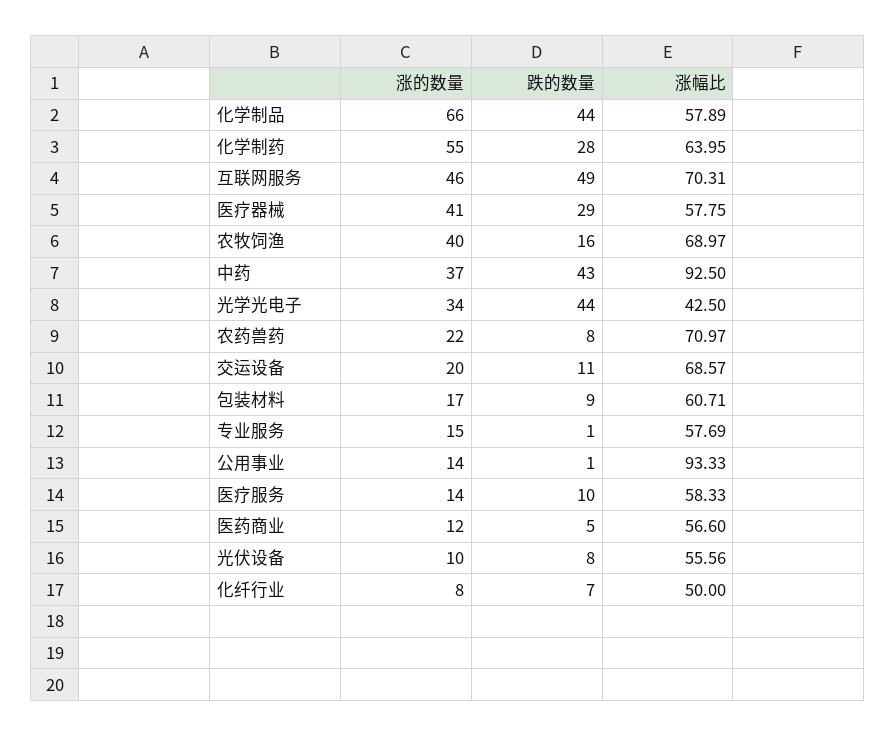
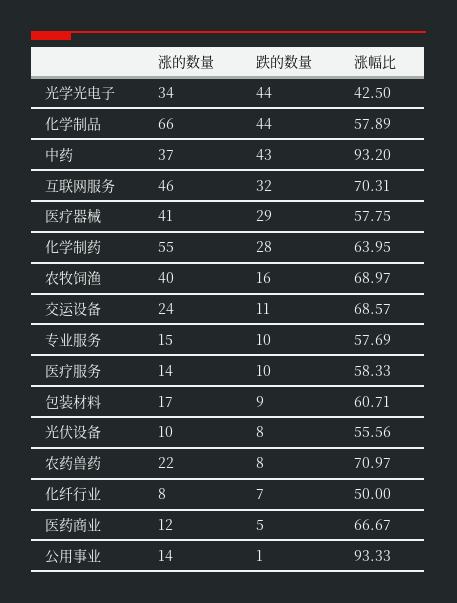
跌的数量, 互联网服务: 49 -> 32
涨幅比, 中药: 92.5 -> 93.2
涨的数量, 交运设备: 20 -> 24
跌的数量, 专业服务: 1 -> 10
涨幅比, 医药商业: 56.6 -> 66.67

